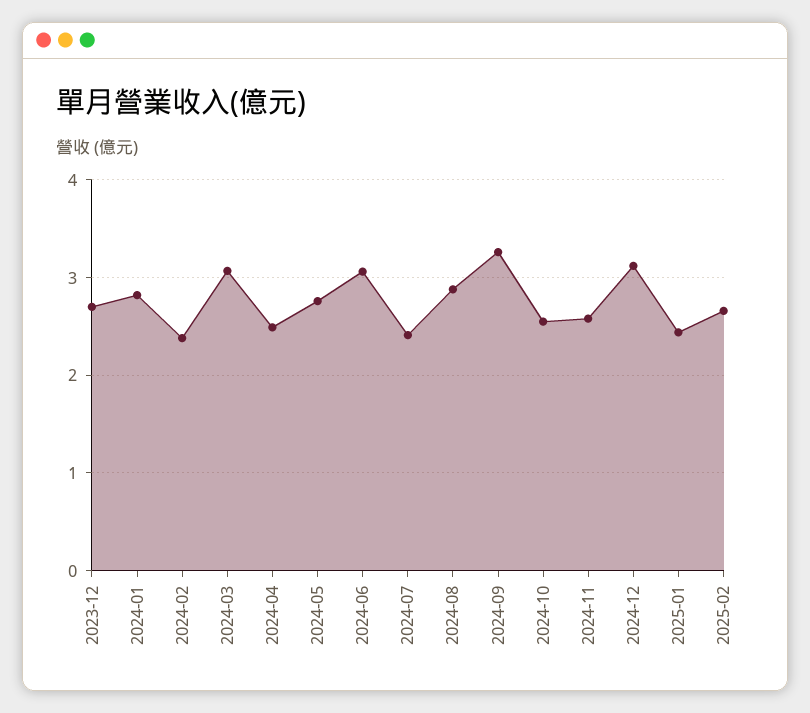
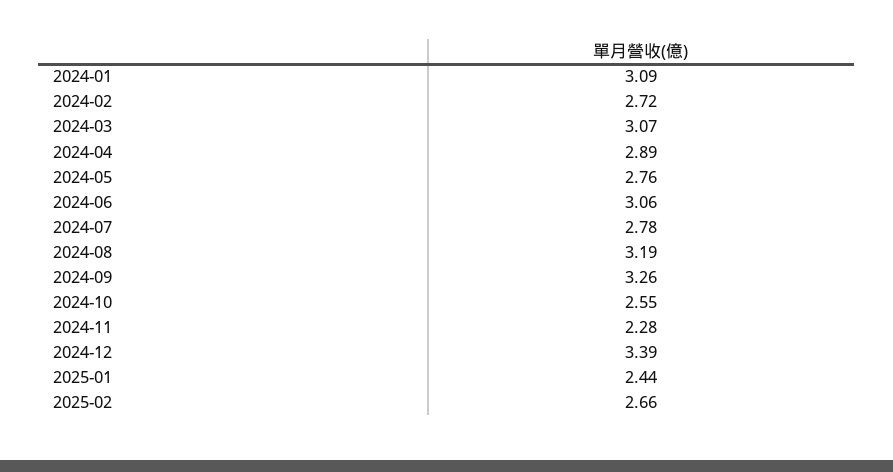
2023-12: 2.7 -> none
2024-01: 2.8 -> 3.09
2024-02: 2.4 -> 2.72
2024-04: 2.5 -> 2.89
2024-07: 2.4 -> 2.78
2024-08: 2.9 -> 3.19
2024-11: 2.6 -> 2.28
2024-12: 3.1 -> 3.39

